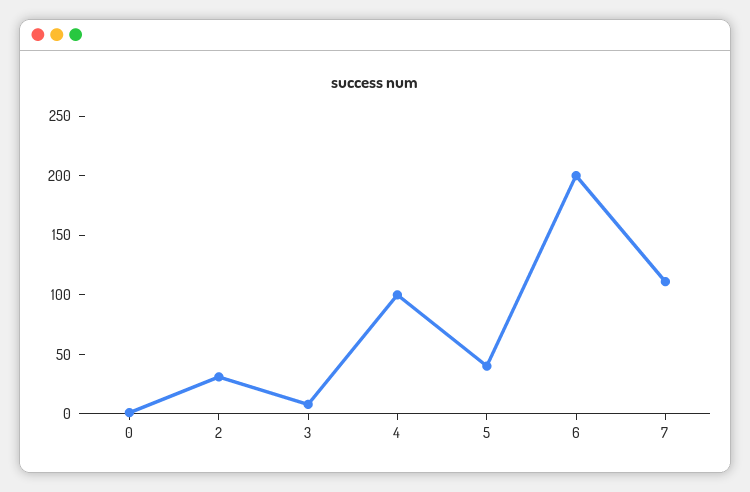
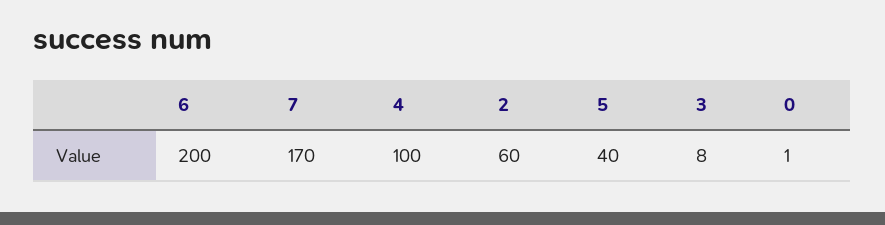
2: 30 -> 60
7: 110 -> 170

